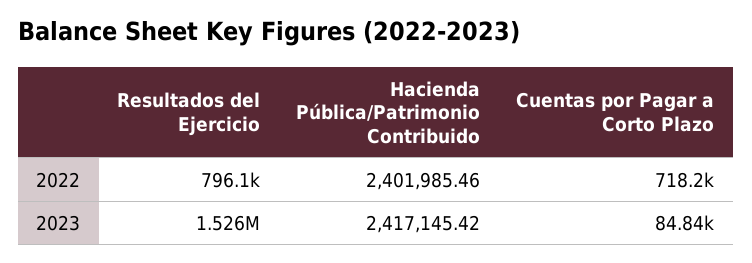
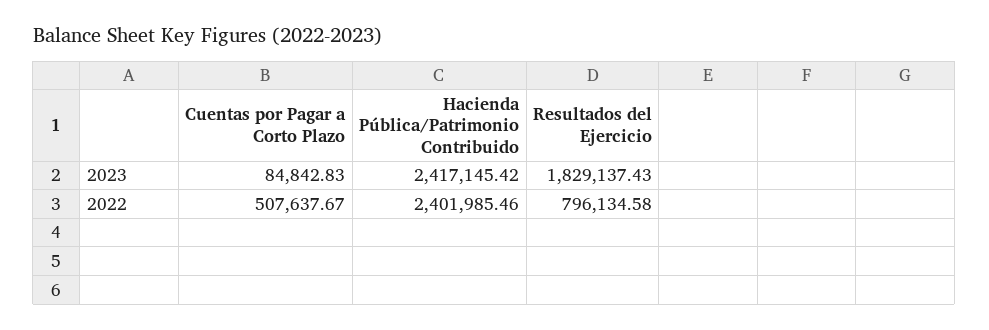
Cuentas por Pagar a Corto Plazo, 2022: 718200 -> 507637.67
Resultados del Ejercicio, 2023: 1526000 -> 1829137.43

